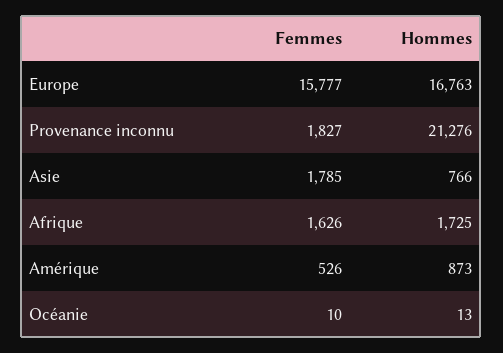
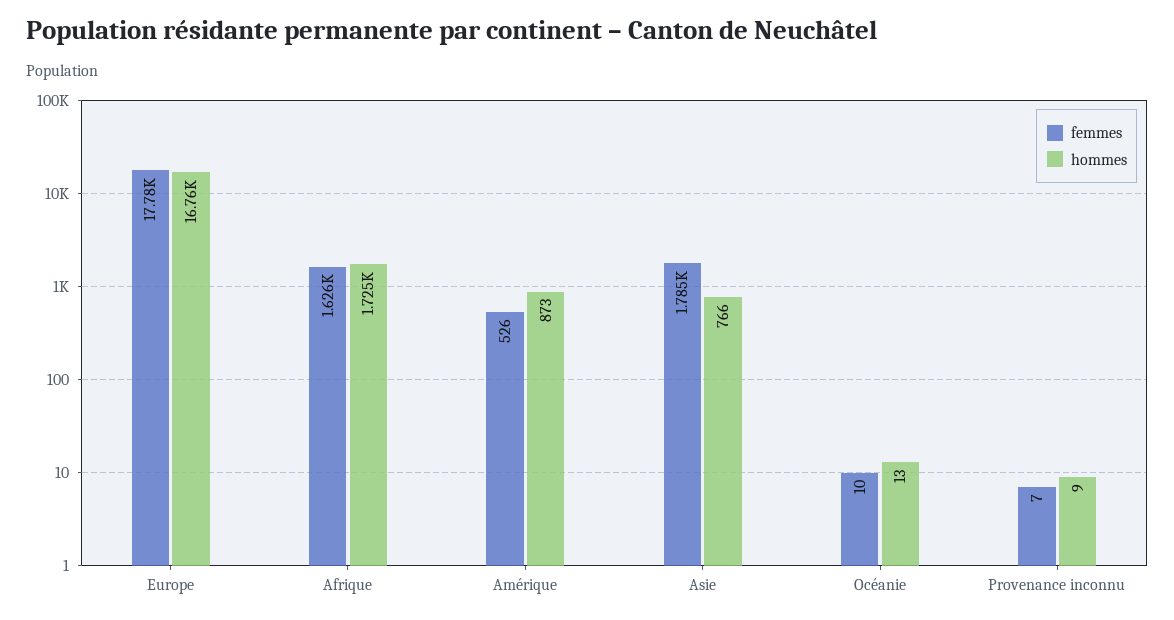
Femmes, Europe: 15777 -> 17780
Femmes, Provenance inconnu: 1827 -> 7
Hommes, Provenance inconnu: 21276 -> 9

